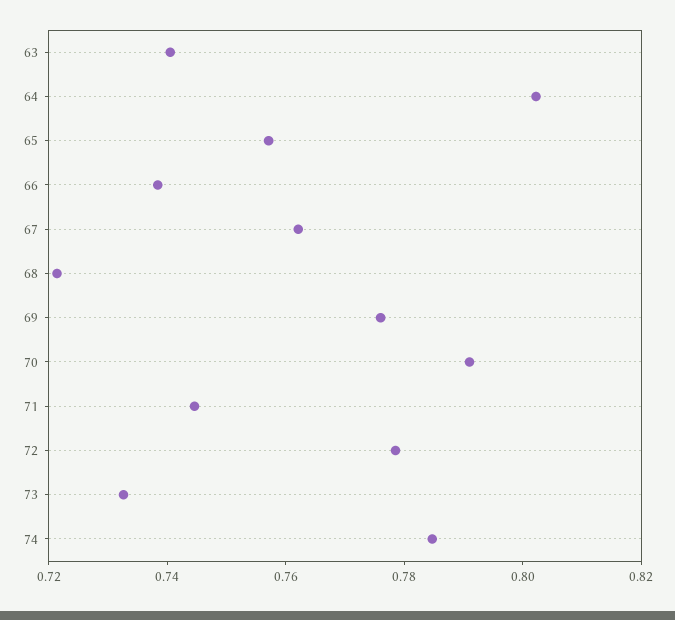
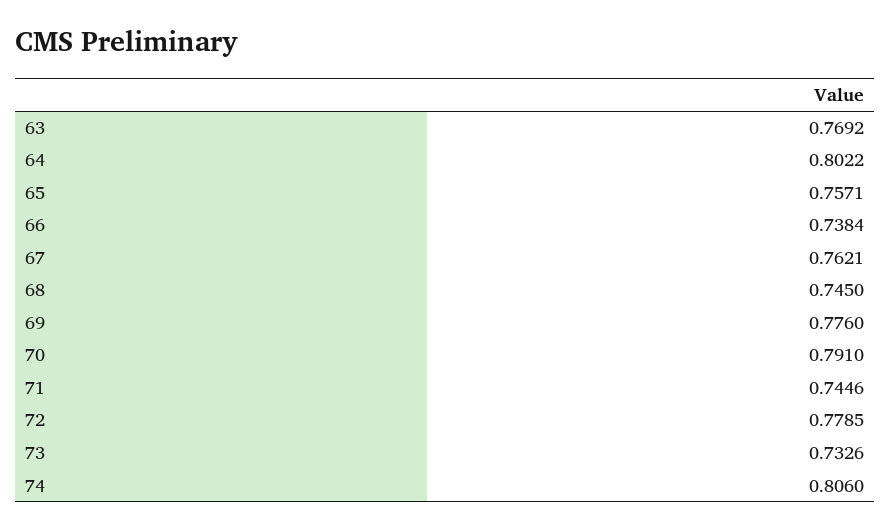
63: 0.74 -> 0.7692
68: 0.72 -> 0.745
74: 0.785 -> 0.806

